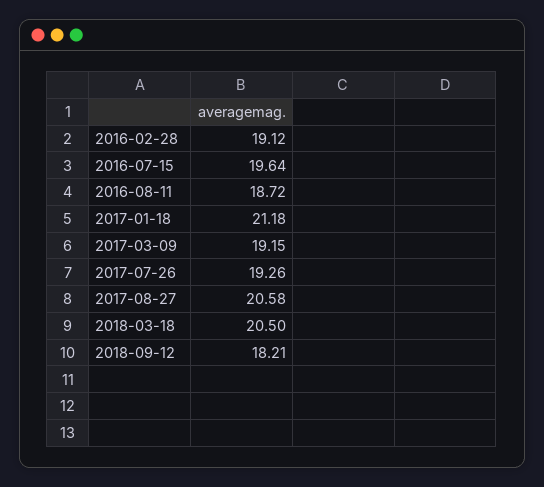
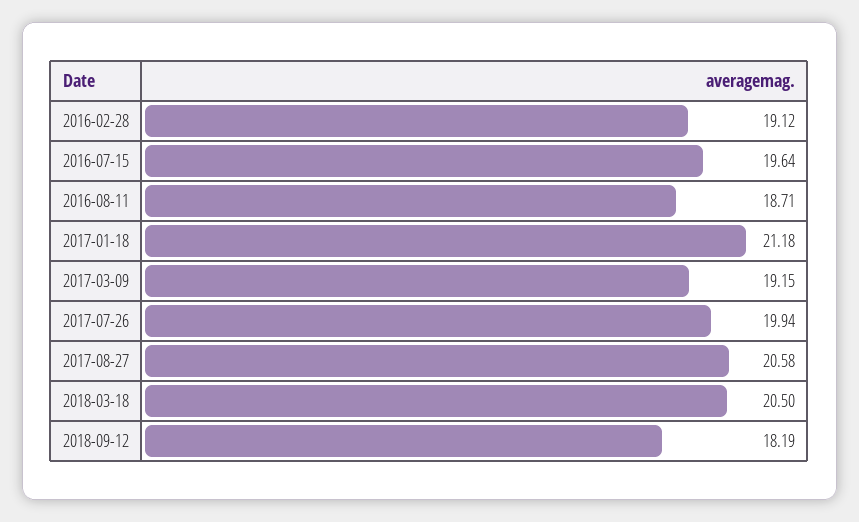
2016-08-11: 18.72 -> 18.71
2017-07-26: 19.26 -> 19.94
2018-09-12: 18.21 -> 18.19

